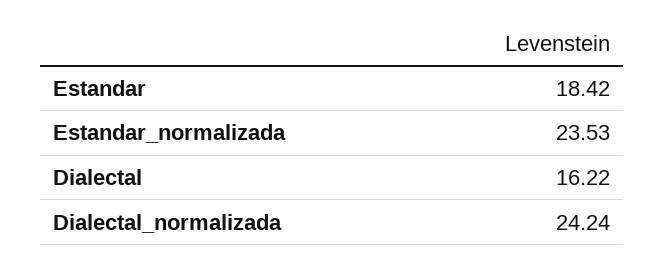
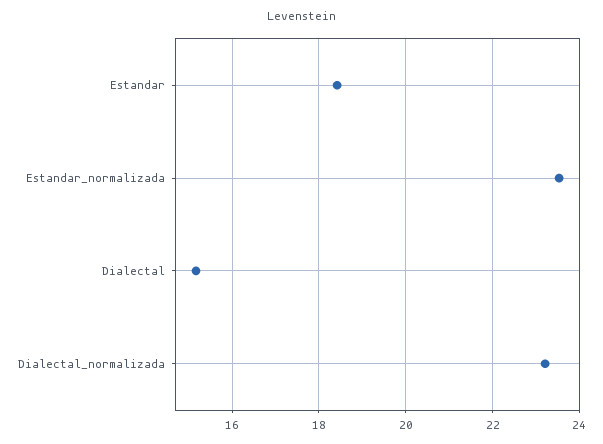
Dialectal: 16.22 -> 15.2
Dialectal_normalizada: 24.24 -> 23.2

